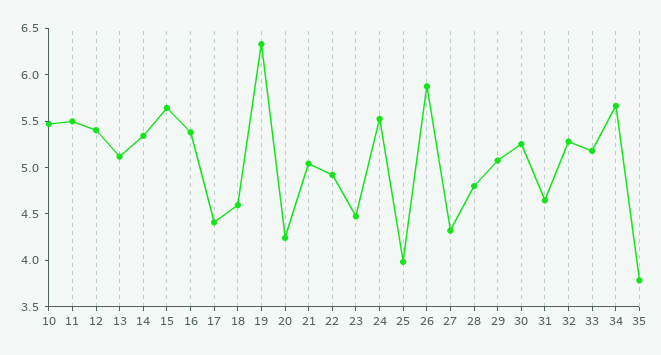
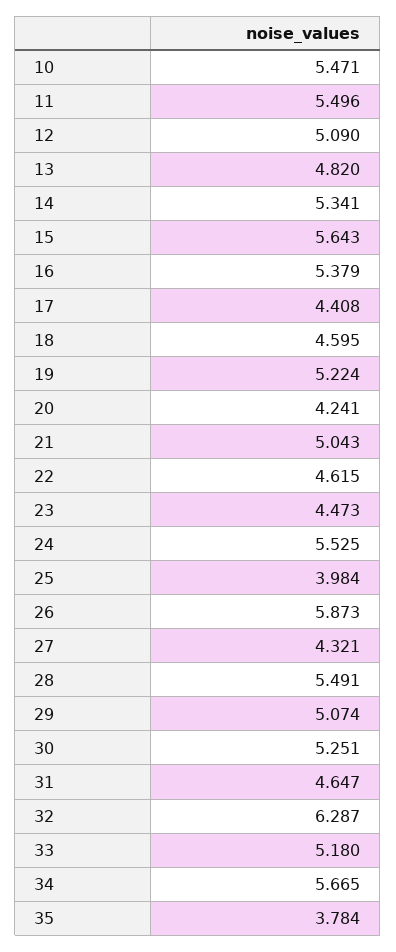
12: 5.4 -> 5.09
13: 5.1 -> 4.82
19: 6.3 -> 5.224
22: 4.9 -> 4.615
28: 4.8 -> 5.491
32: 5.3 -> 6.287

